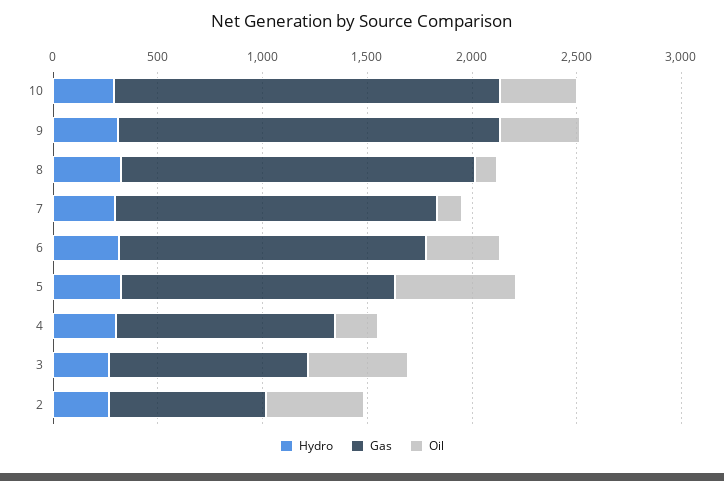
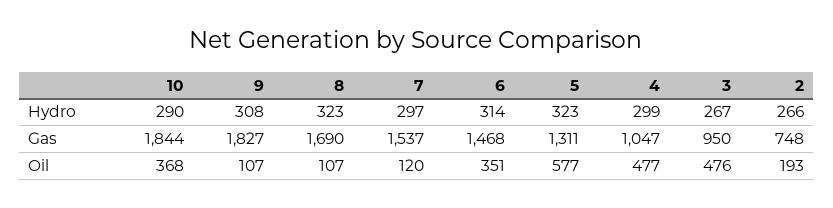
Oil, 9: 400 -> 107
Oil, 4: 200 -> 477
Oil, 2: 500 -> 193

